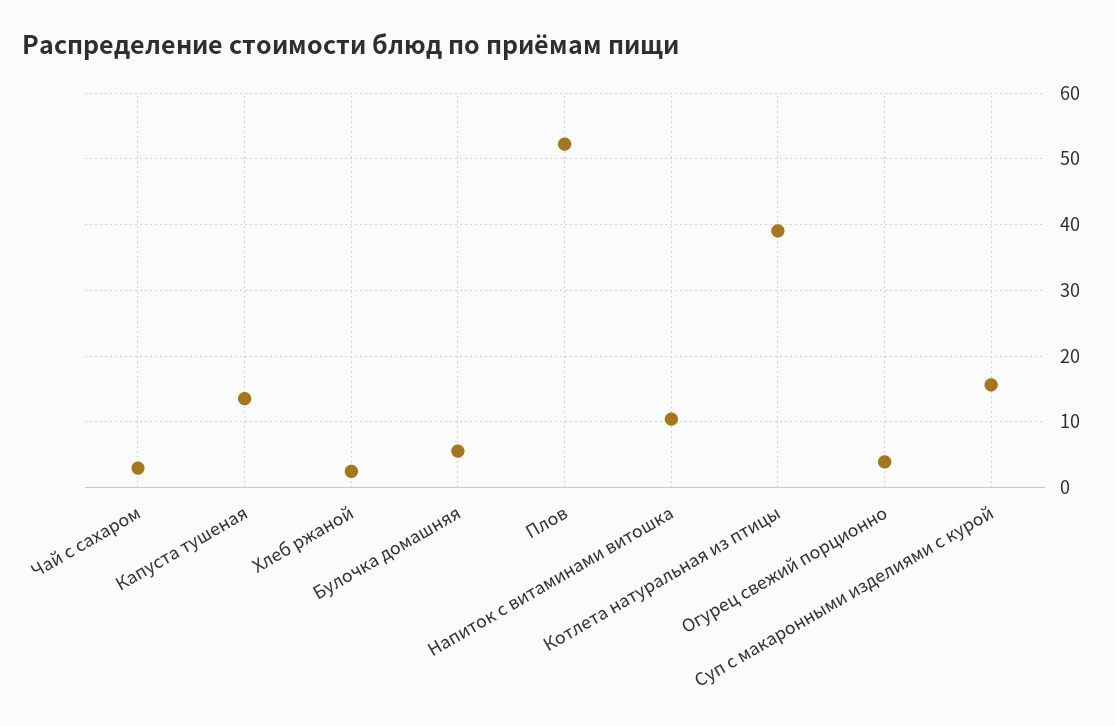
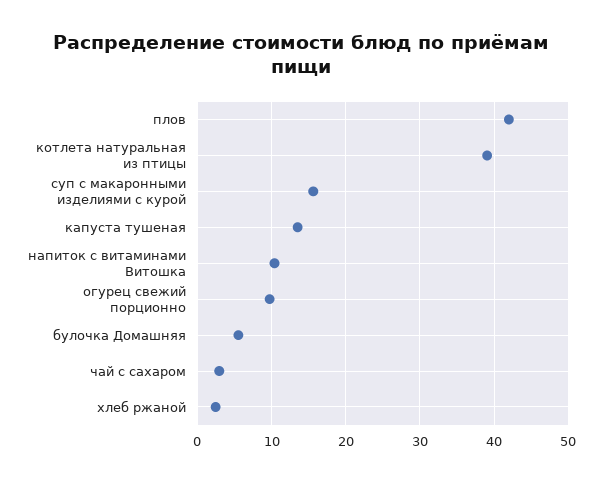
Плов: 52 -> 42
Огурец свежий порционно: 4 -> 10

